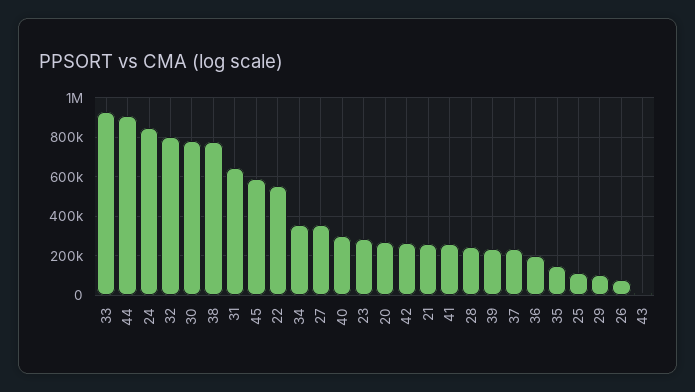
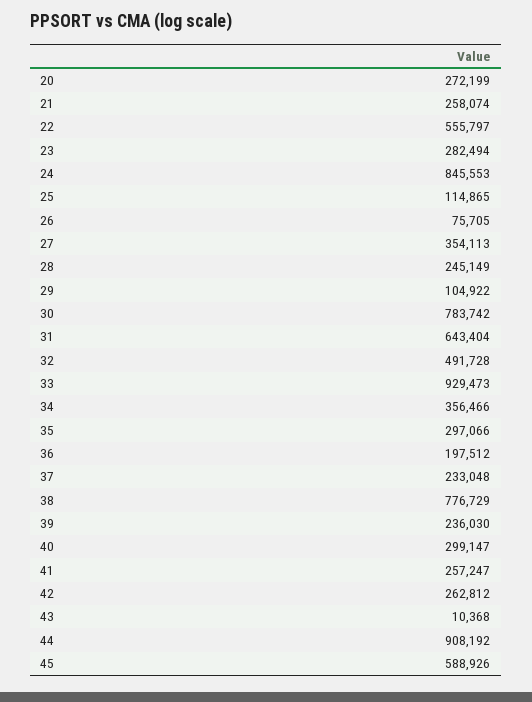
32: 800000 -> 491728
35: 150000 -> 297066

